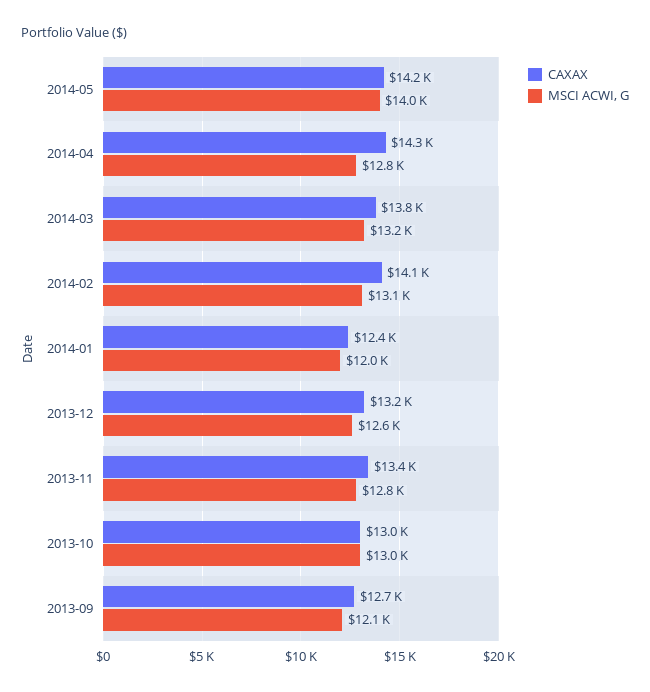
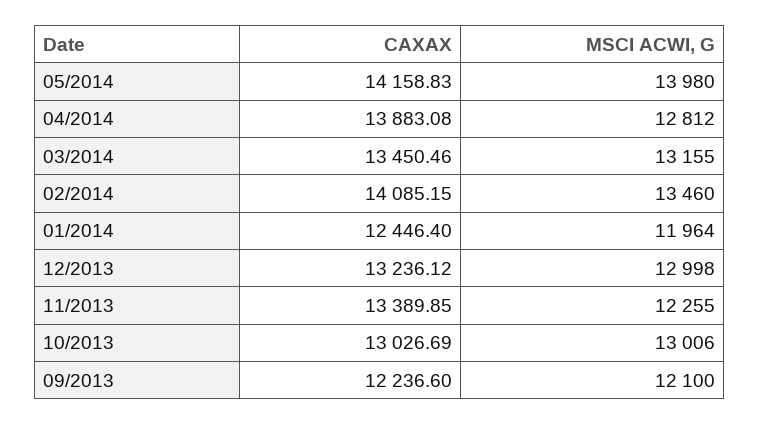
CAXAX, 2014-04: 14300 -> 13883.08
CAXAX, 2014-03: 13800 -> 13450.46
MSCI ACWI, G, 2014-02: 13100 -> 13460
MSCI ACWI, G, 2013-12: 12600 -> 12998
MSCI ACWI, G, 2013-11: 12800 -> 12255
CAXAX, 2013-09: 12700 -> 12236.6

